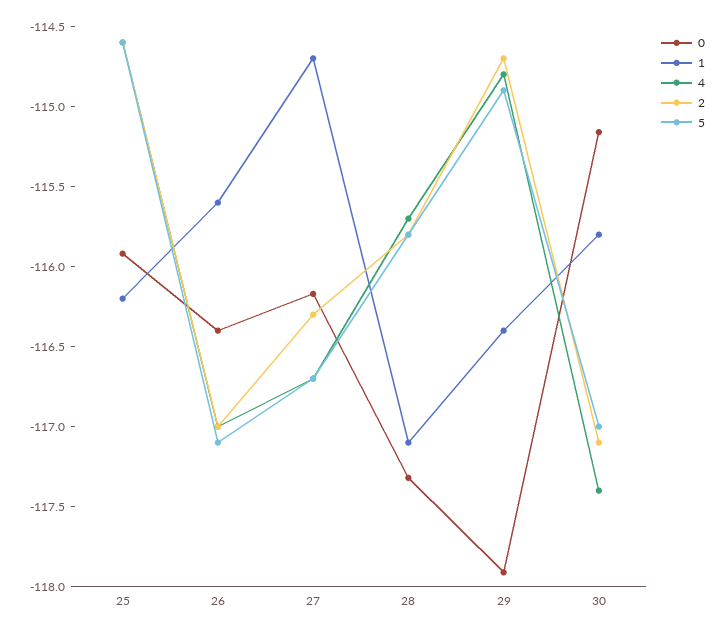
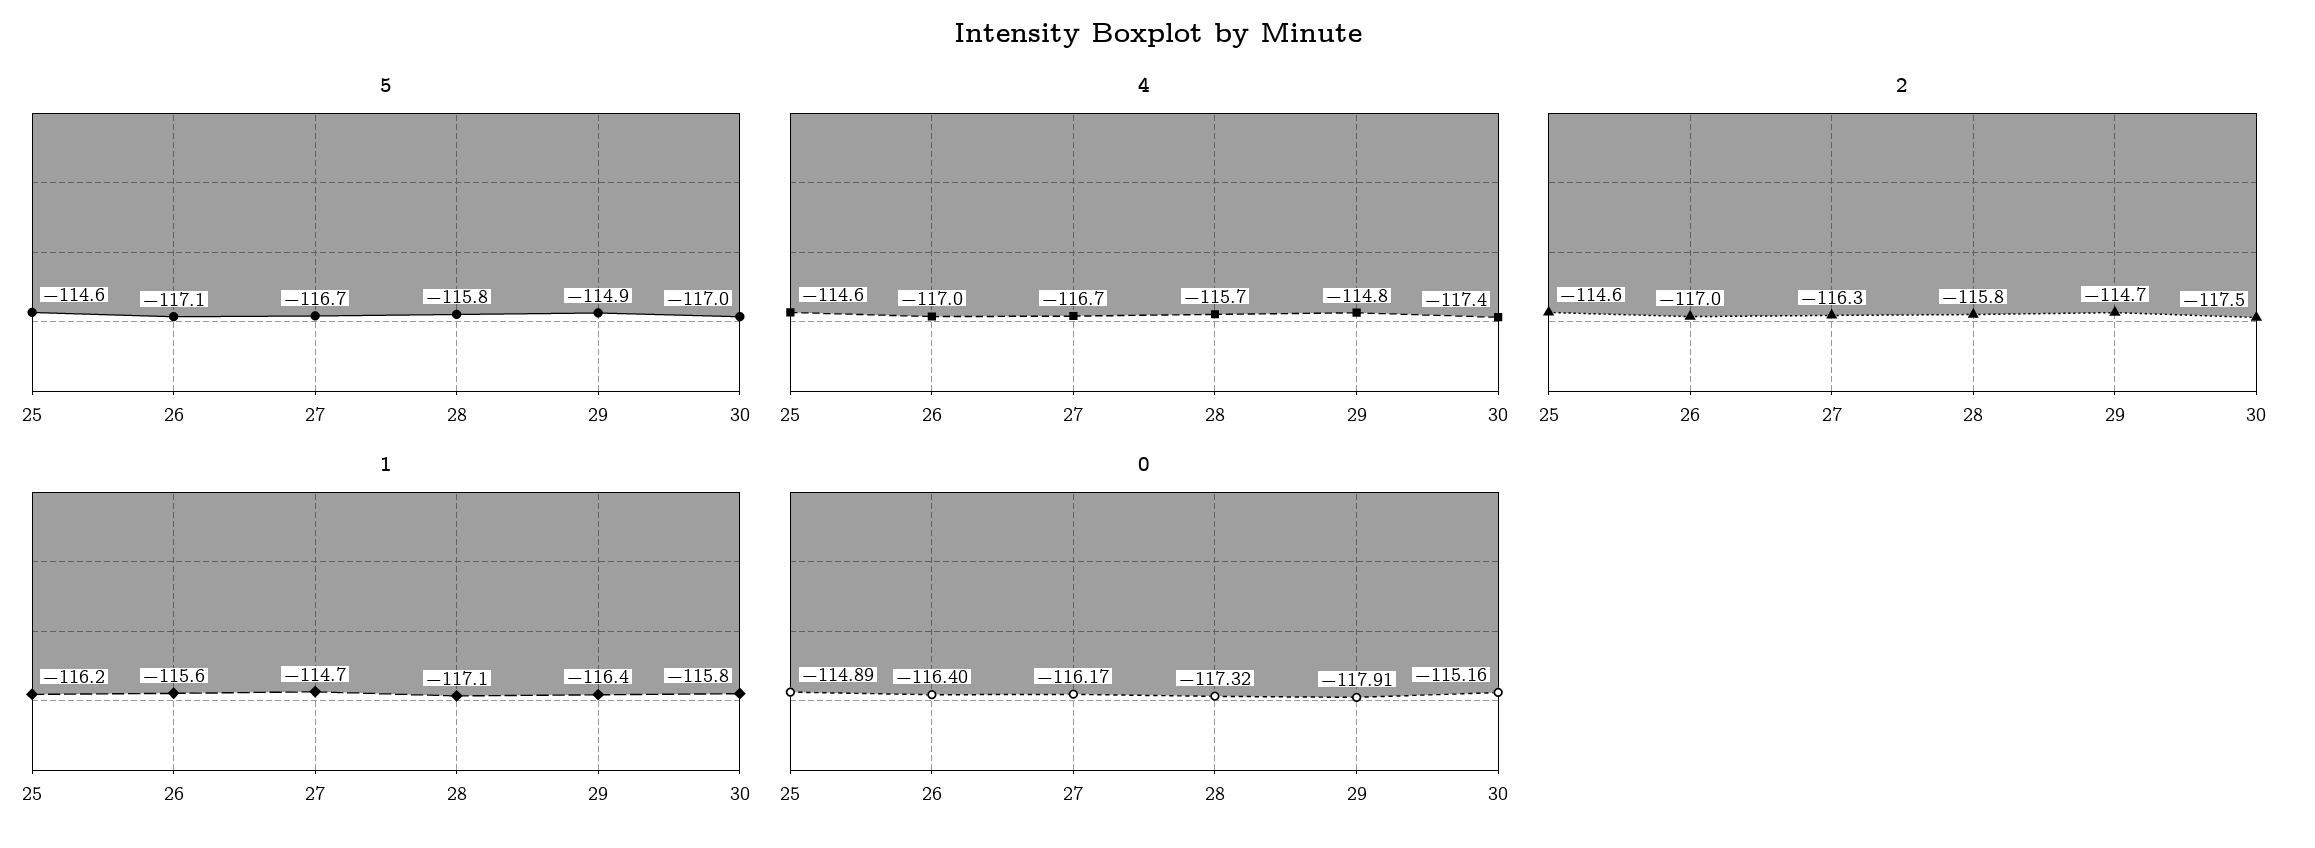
0, 25: -115.9 -> -114.89
2, 30: -117.1 -> -117.5

